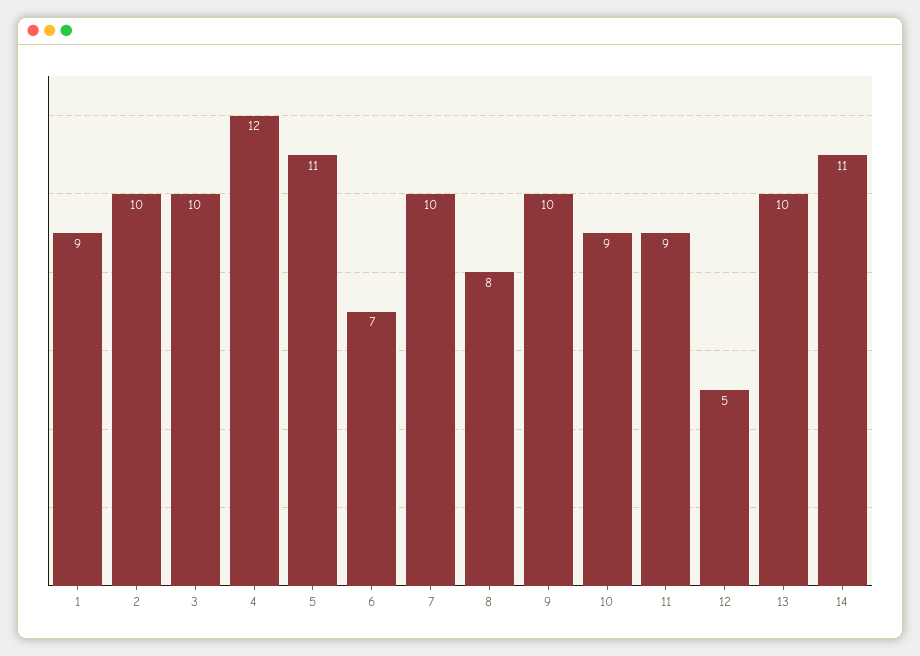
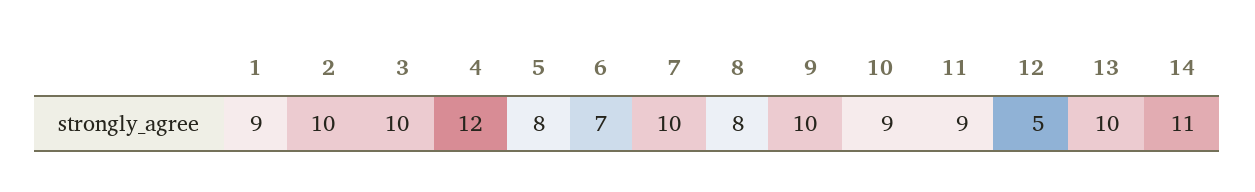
5: 11 -> 8

